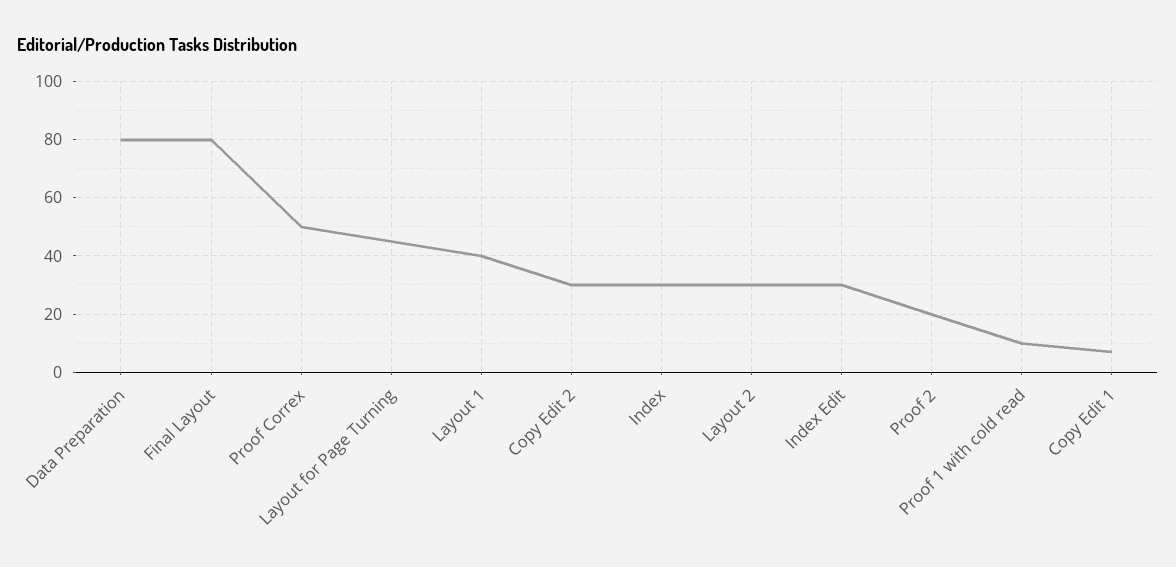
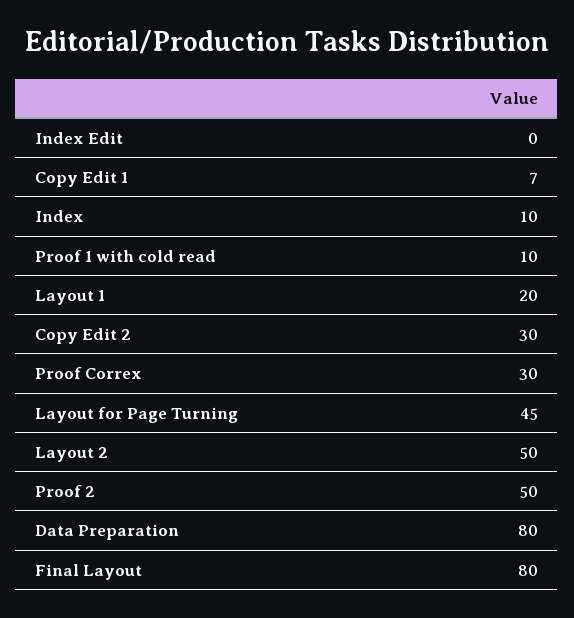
Proof Correx: 50 -> 30
Layout 1: 40 -> 20
Index: 30 -> 10
Layout 2: 30 -> 50
Index Edit: 30 -> 0
Proof 2: 20 -> 50

